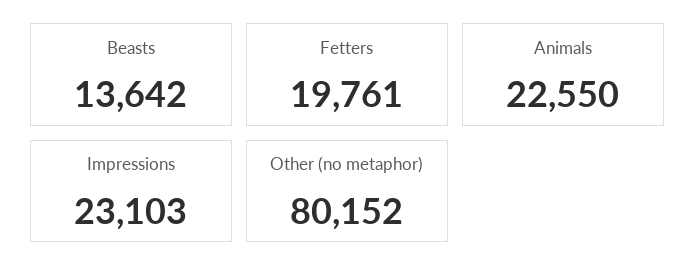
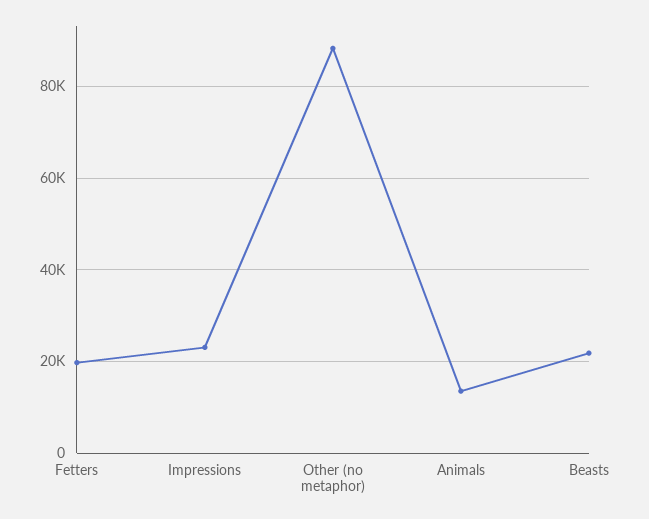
Beasts: 13642 -> 22000
Animals: 22550 -> 14000
Other (no metaphor): 80152 -> 88000

